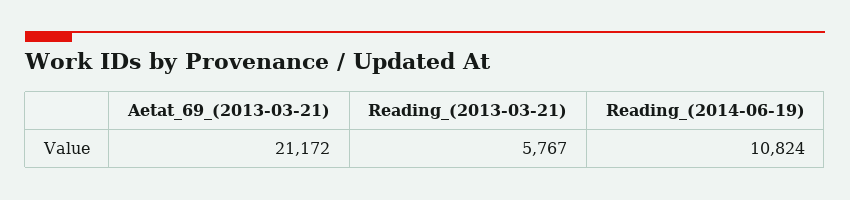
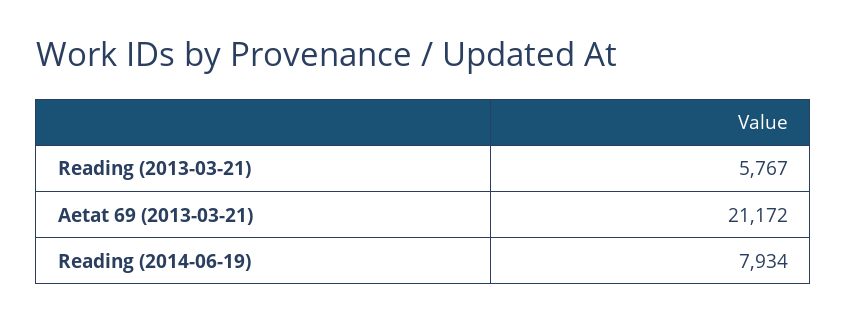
Reading_(2014-06-19): 10824 -> 7934

